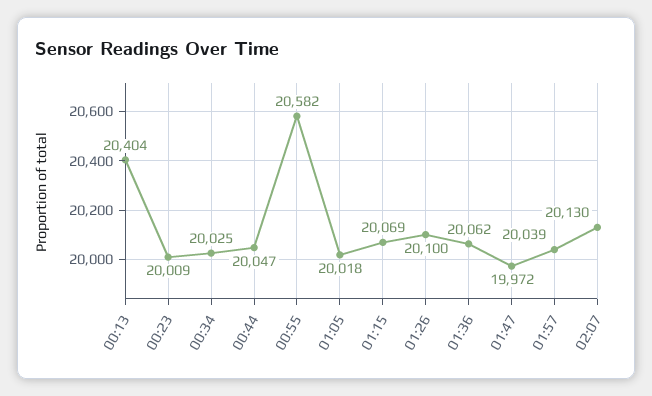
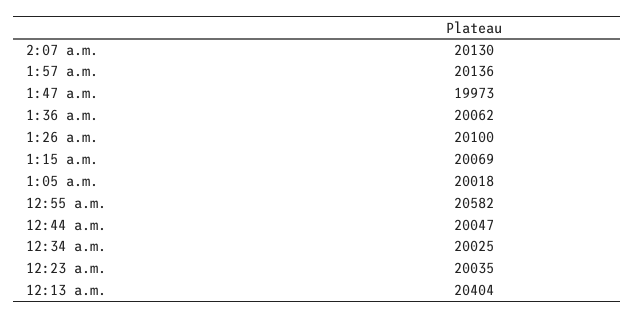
00:23: 20009 -> 20035
01:47: 19972 -> 19973
01:57: 20039 -> 20136

